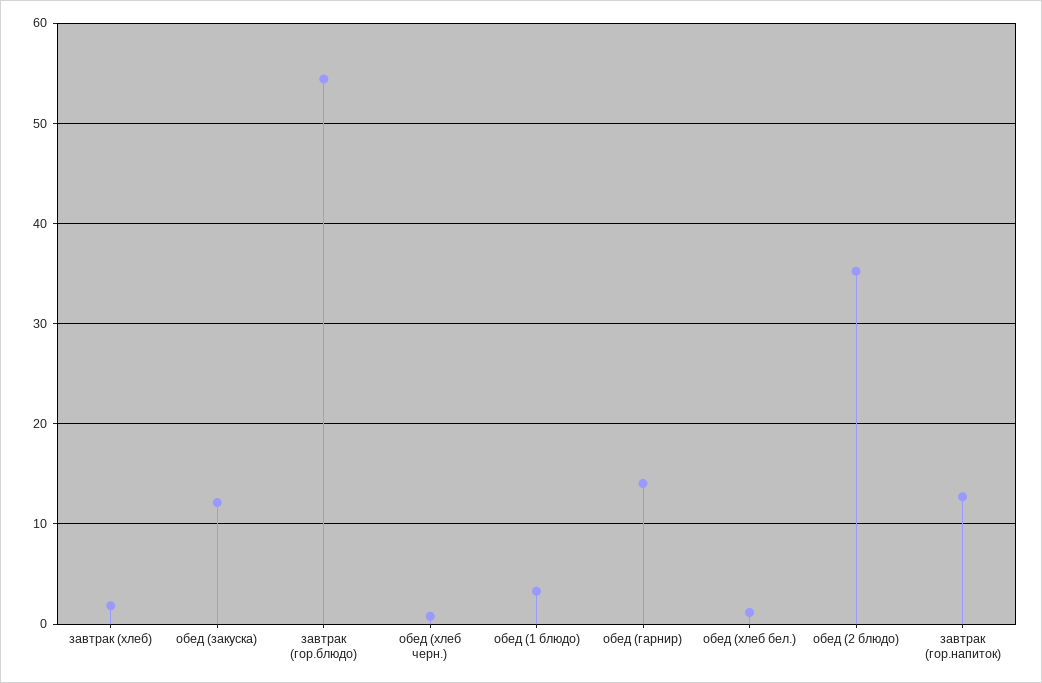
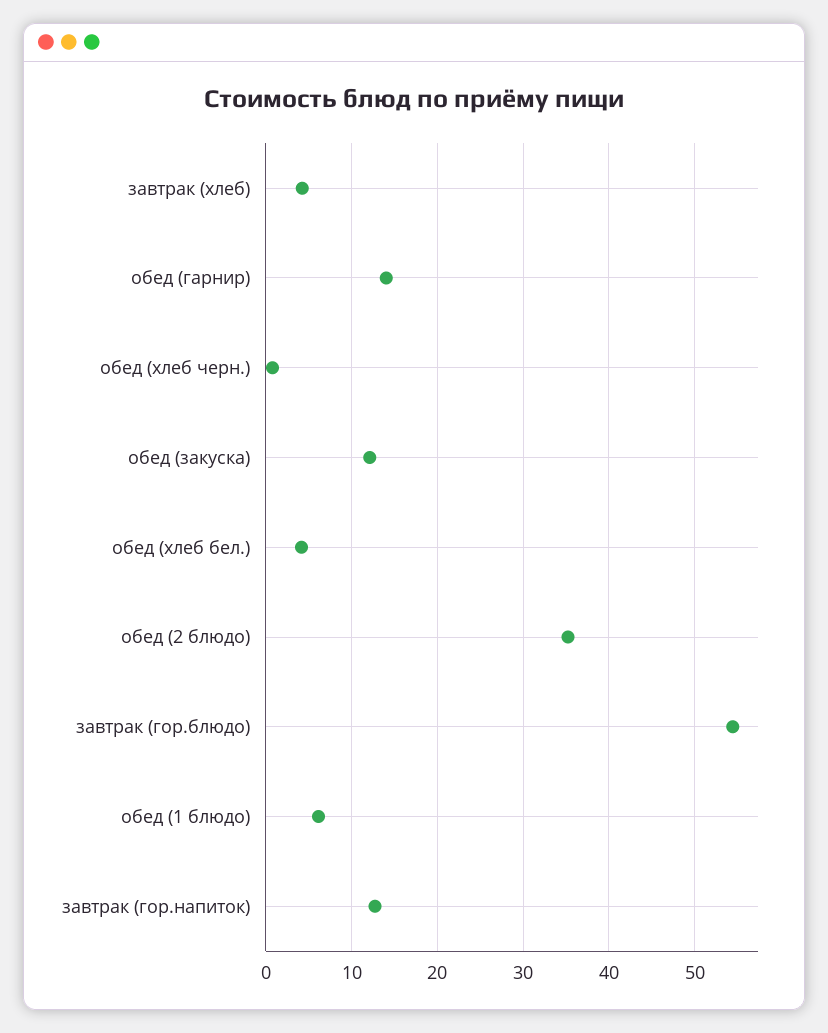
завтрак (хлеб): 2 -> 4
обед (1 блюдо): 3 -> 6
обед (хлеб бел.): 1 -> 4

